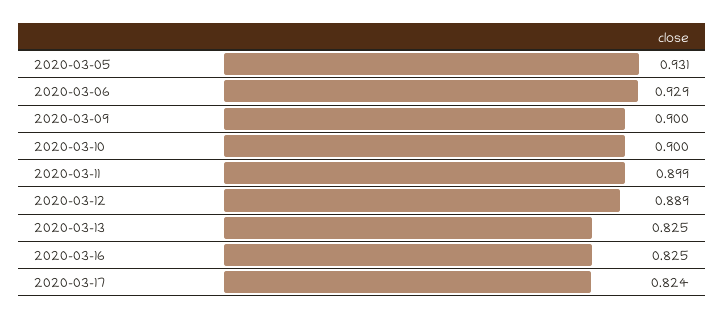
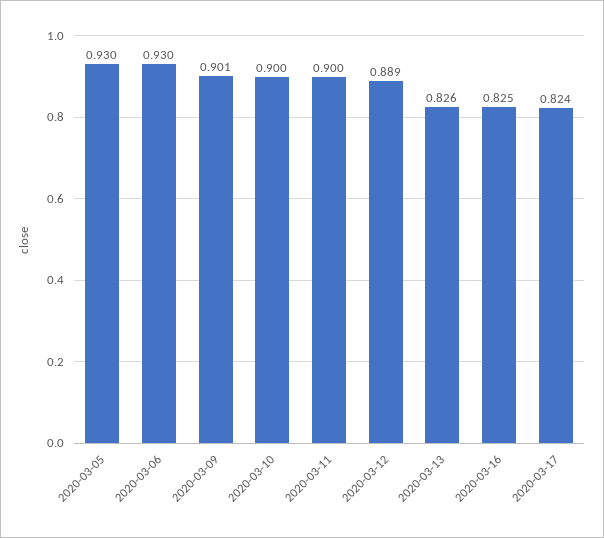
2020-03-05: 0.931 -> 0.93
2020-03-06: 0.929 -> 0.93
2020-03-09: 0.9 -> 0.901
2020-03-11: 0.899 -> 0.9
2020-03-13: 0.825 -> 0.826

